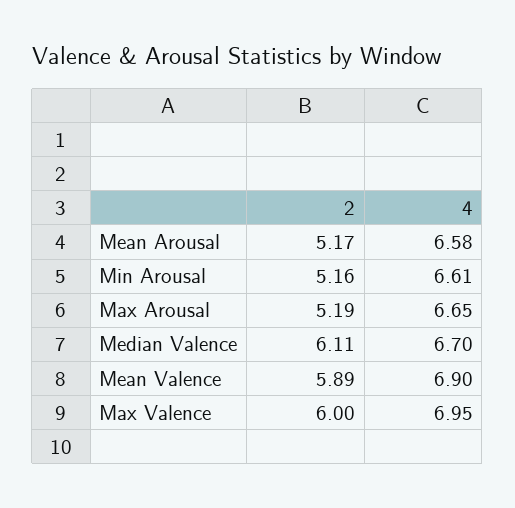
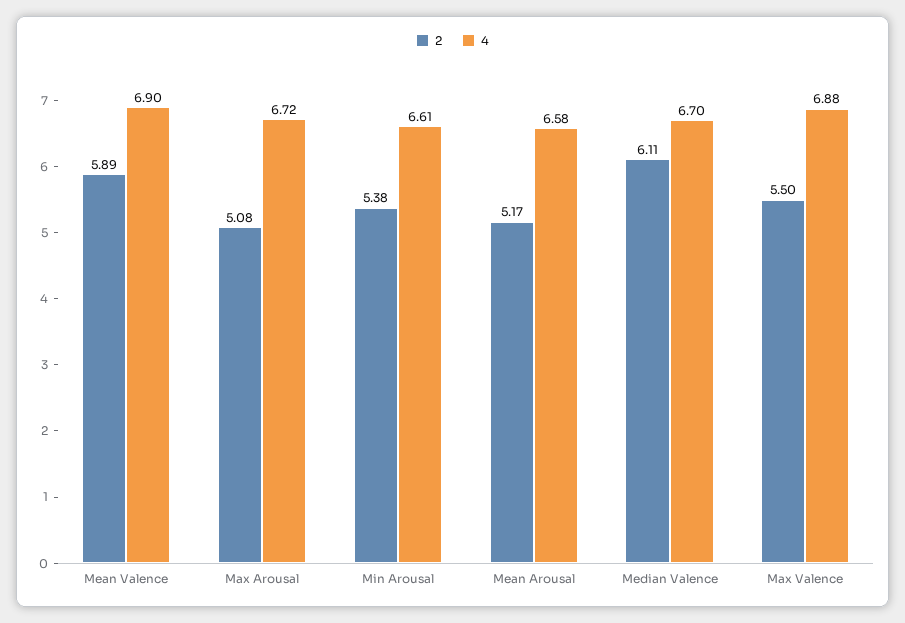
2, Min Arousal: 5.16 -> 5.38
2, Max Arousal: 5.19 -> 5.08
4, Max Arousal: 6.65 -> 6.72
2, Max Valence: 6 -> 5.5
4, Max Valence: 6.95 -> 6.88

